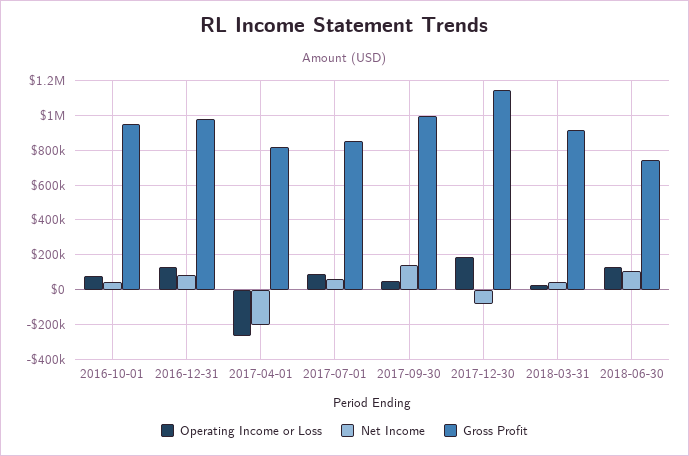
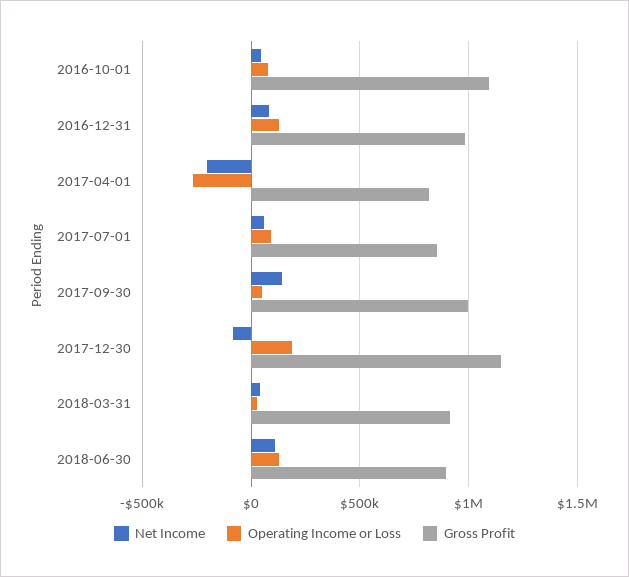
Gross Profit, 2016-10-01: 950000 -> 1100000
Gross Profit, 2018-06-30: 750000 -> 900000

